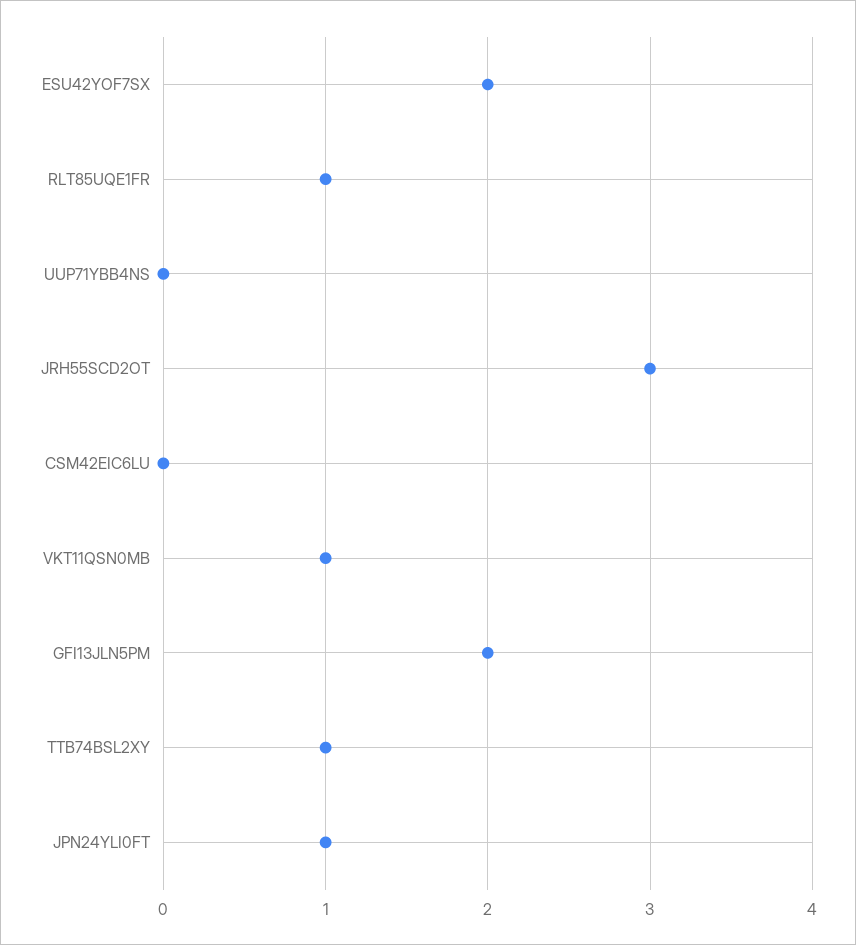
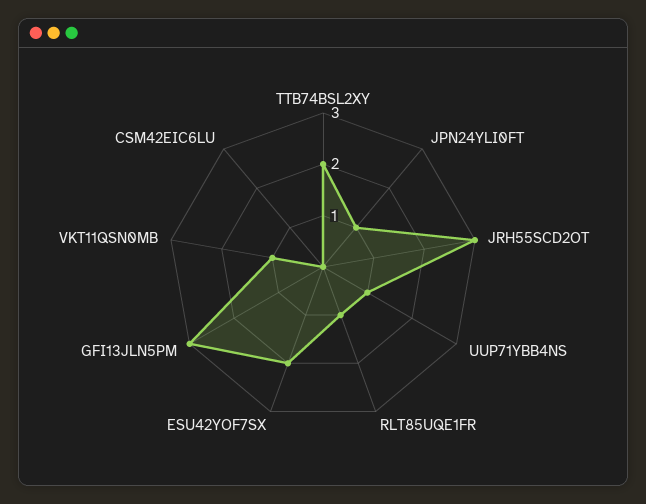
UUP71YBB4NS: 0 -> 1
GFI13JLN5PM: 2 -> 3
TTB74BSL2XY: 1 -> 2

